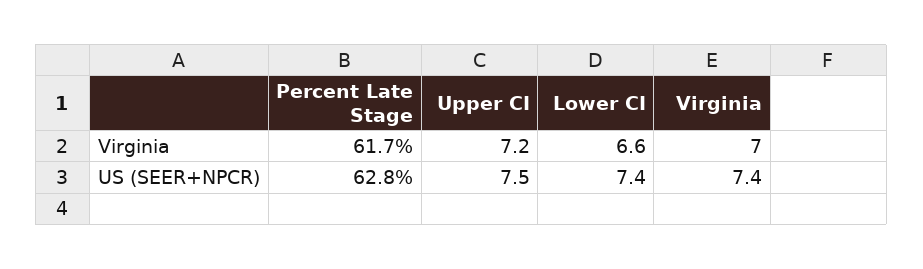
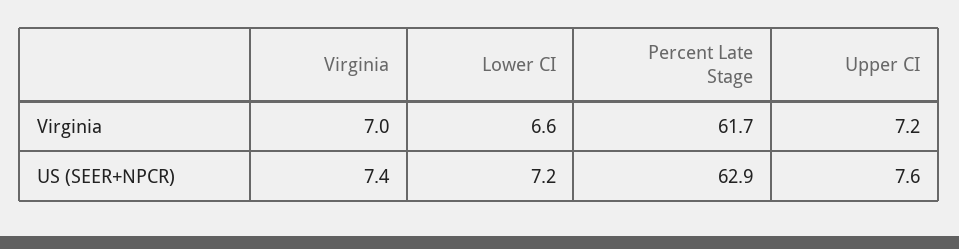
Percent Late Stage, US (SEER+NPCR): 62.8 -> 62.9
Upper CI, US (SEER+NPCR): 7.5 -> 7.6
Lower CI, US (SEER+NPCR): 7.4 -> 7.2

